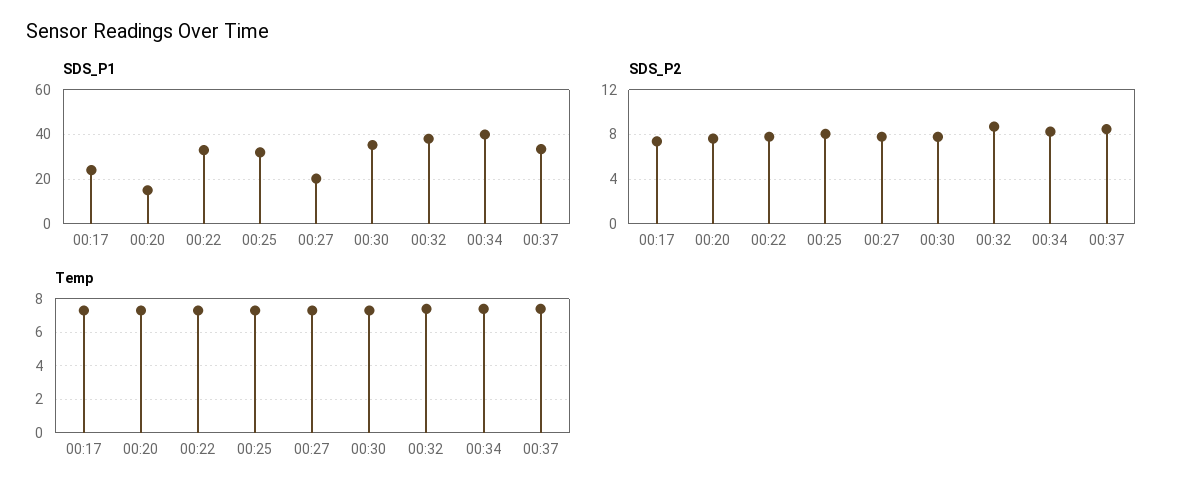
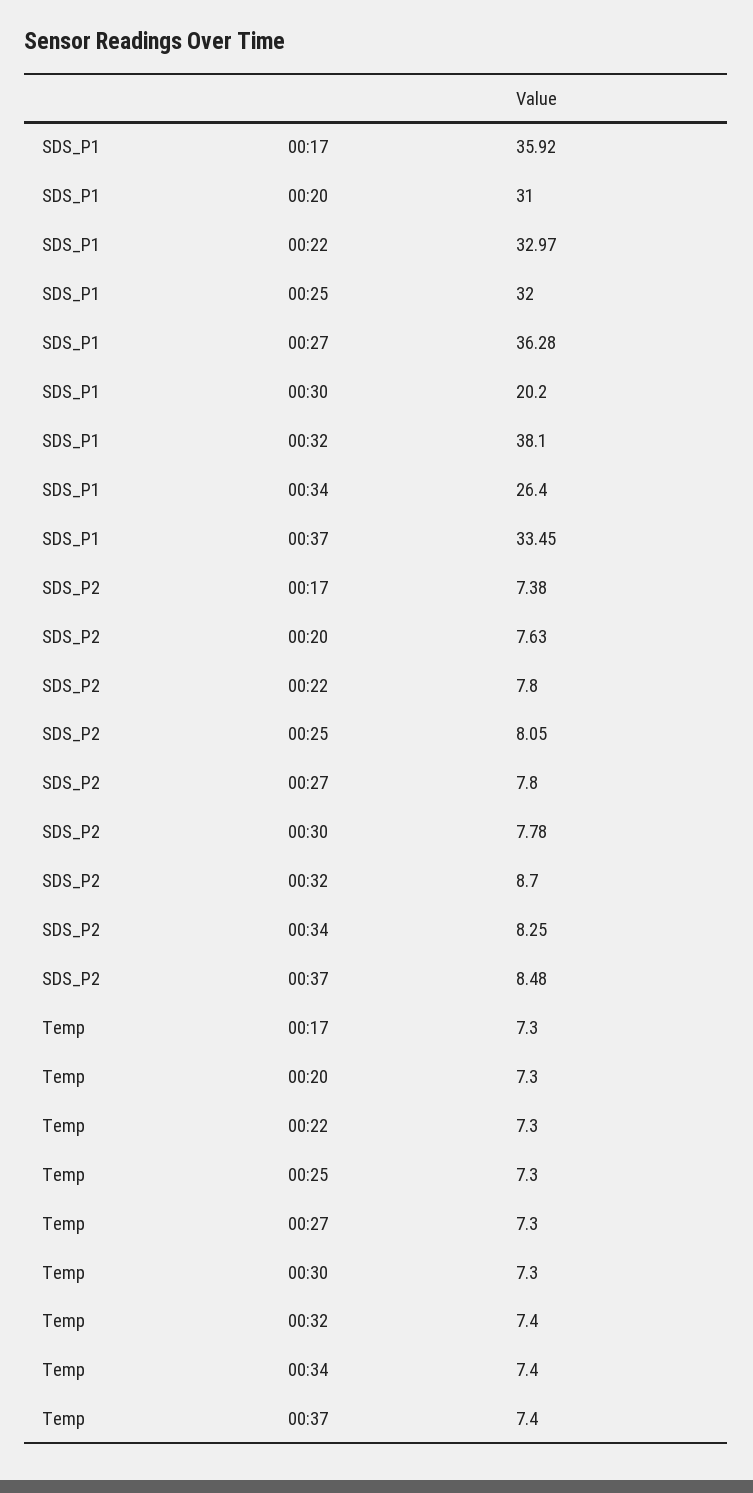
SDS_P1, 00:17: 25 -> 35.92
SDS_P1, 00:20: 15 -> 31
SDS_P1, 00:27: 20 -> 36.28
SDS_P1, 00:30: 35 -> 20.2
SDS_P1, 00:34: 40 -> 26.4

